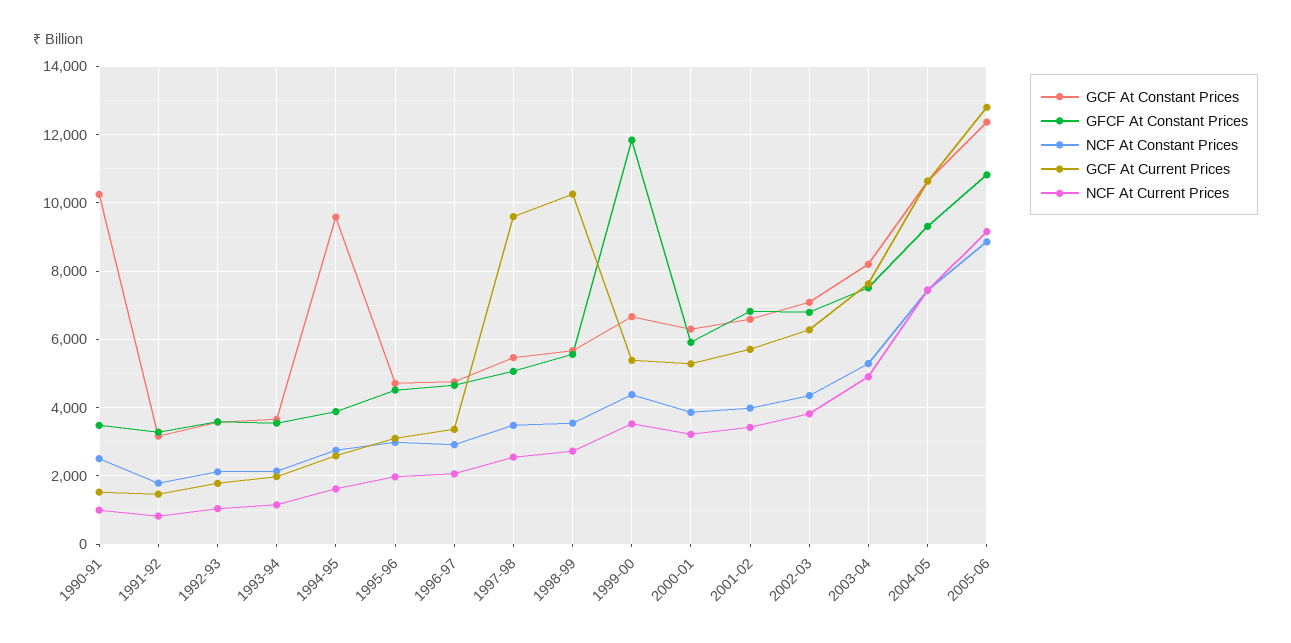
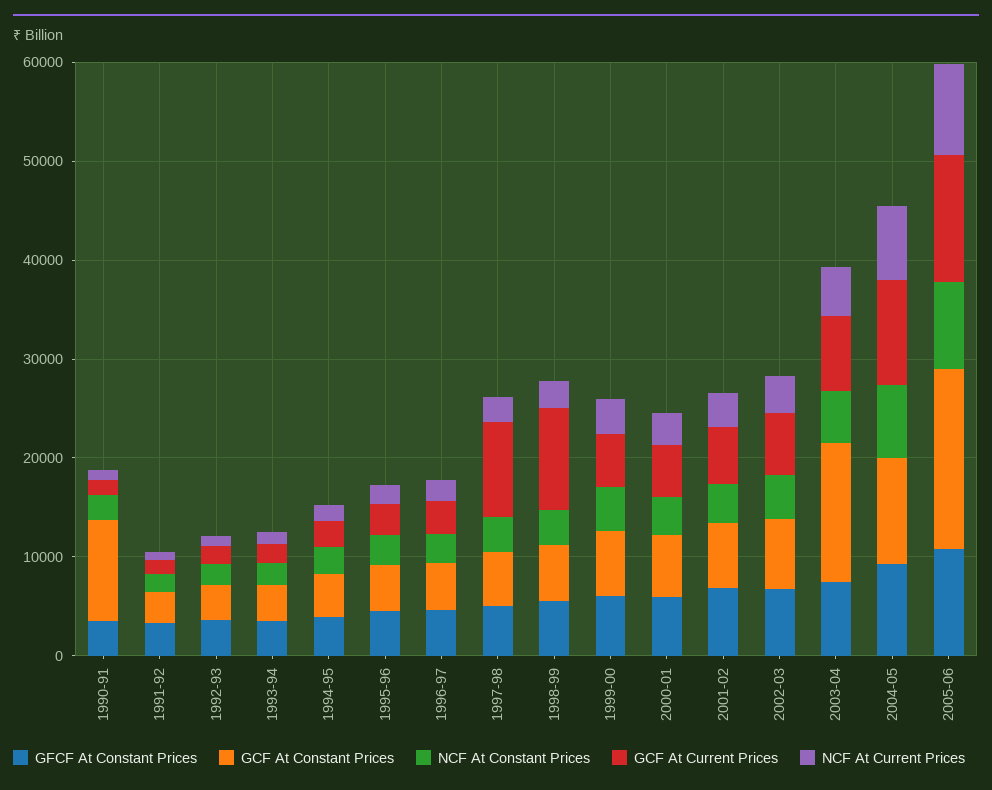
GCF At Constant Prices, 1994-95: 9600 -> 4000
GFCF At Constant Prices, 1999-00: 11800 -> 6000
GCF At Constant Prices, 2003-04: 8200 -> 14000
GCF At Constant Prices, 2005-06: 12400 -> 18000

